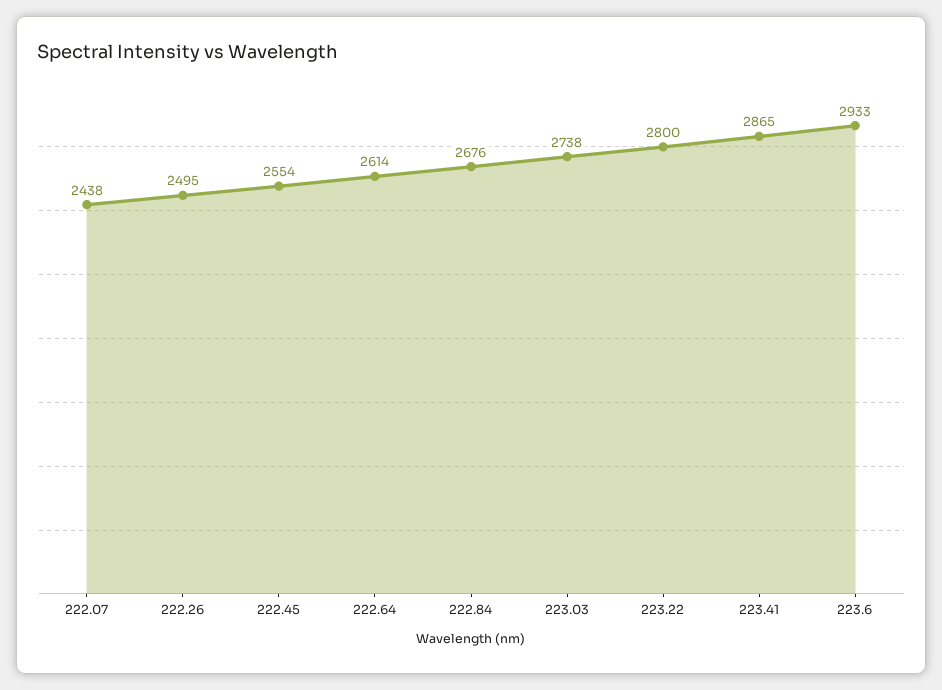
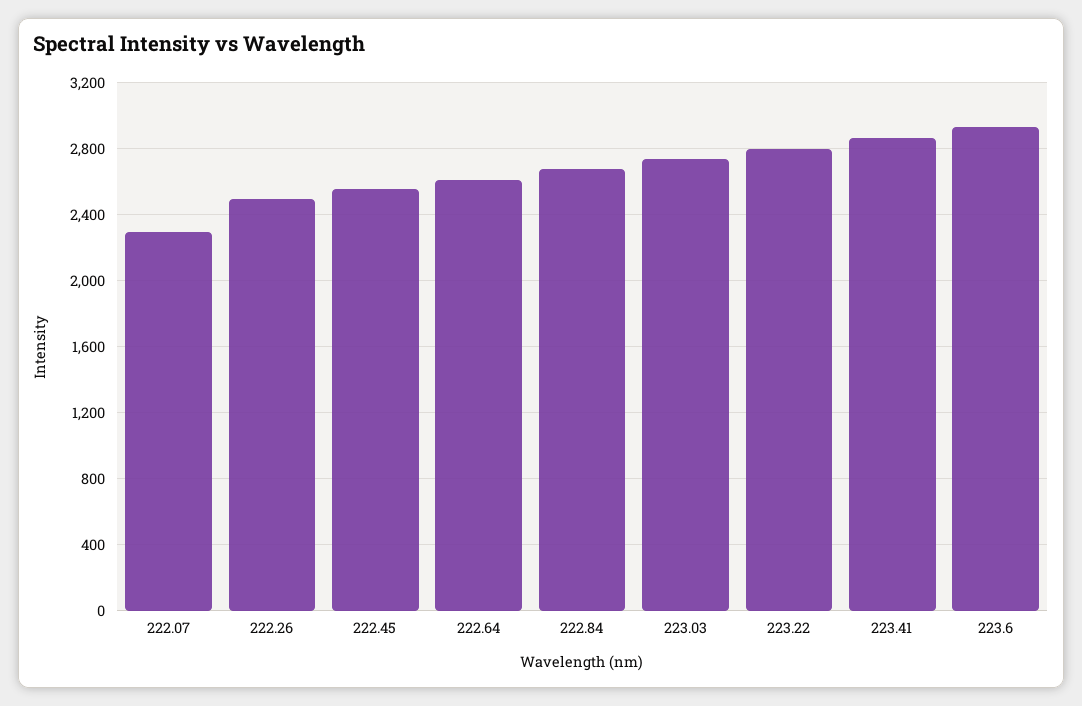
222.07: 2438 -> 2300

